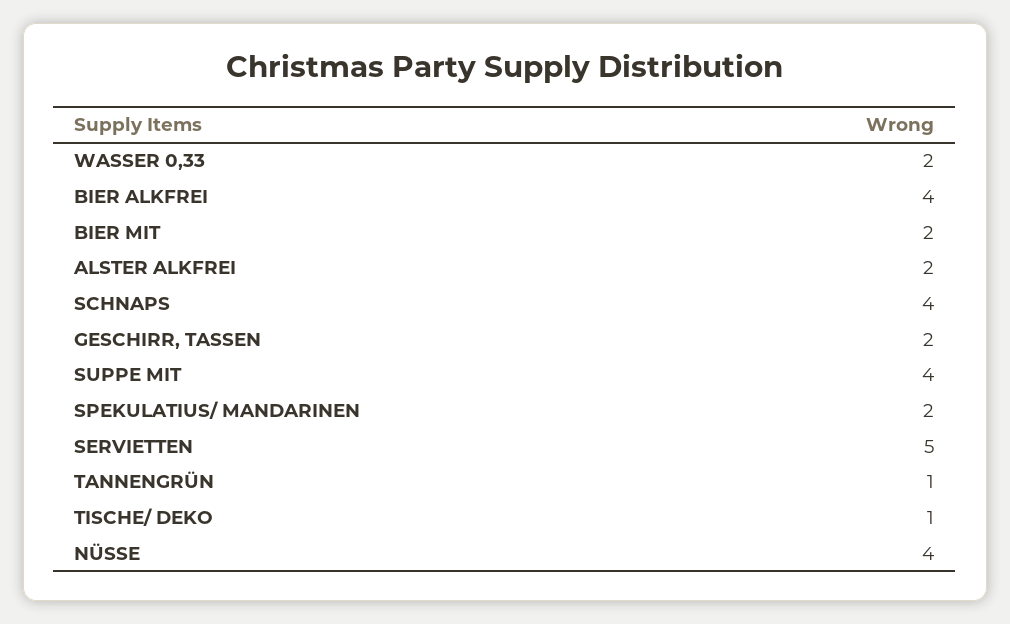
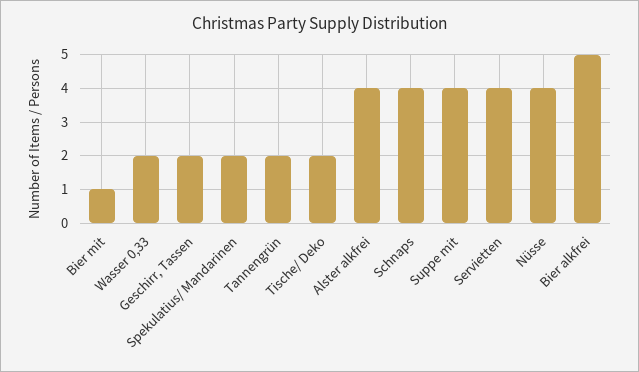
BIER ALKFREI: 4 -> 5
BIER MIT: 2 -> 1
ALSTER ALKFREI: 2 -> 4
SERVIETTEN: 5 -> 4
TANNENGRÜN: 1 -> 2
TISCHE/ DEKO: 1 -> 2

